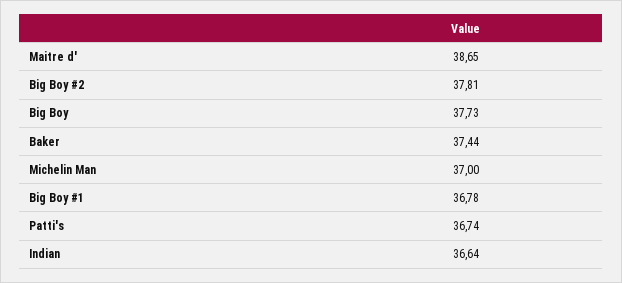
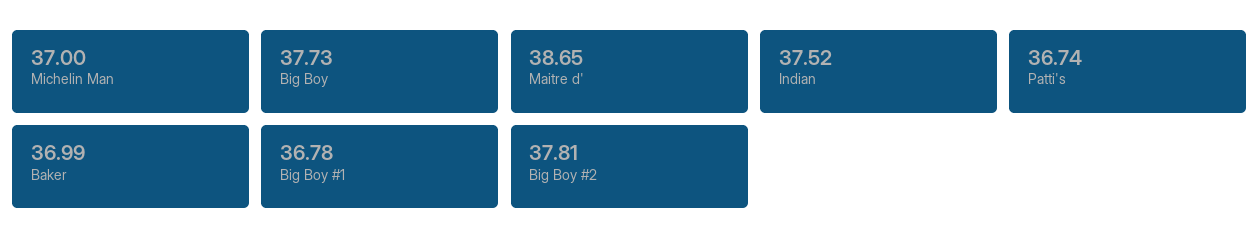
Baker: 37.44 -> 36.99
Indian: 36.64 -> 37.52

